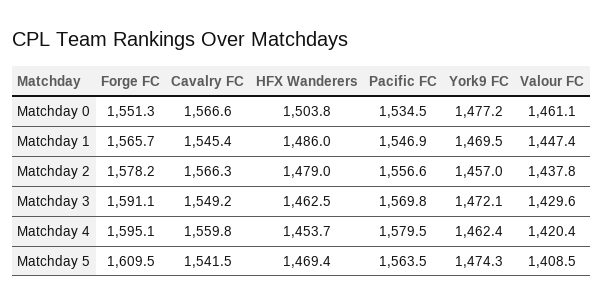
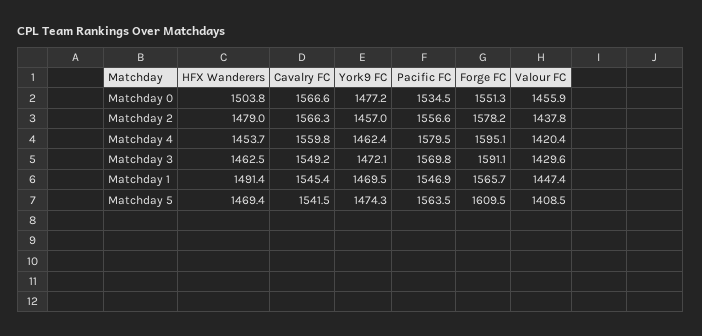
Valour FC, Matchday 0: 1461.1 -> 1455.9
HFX Wanderers, Matchday 1: 1486 -> 1491.4

